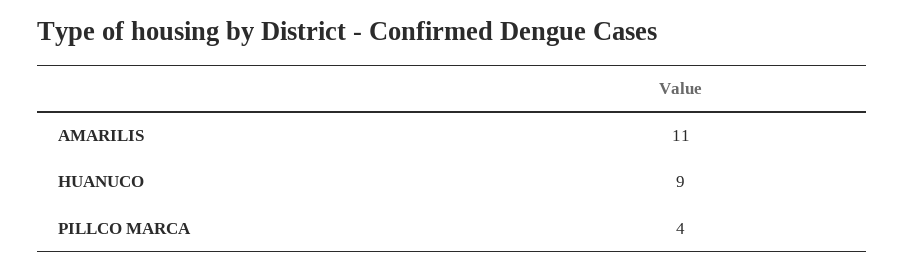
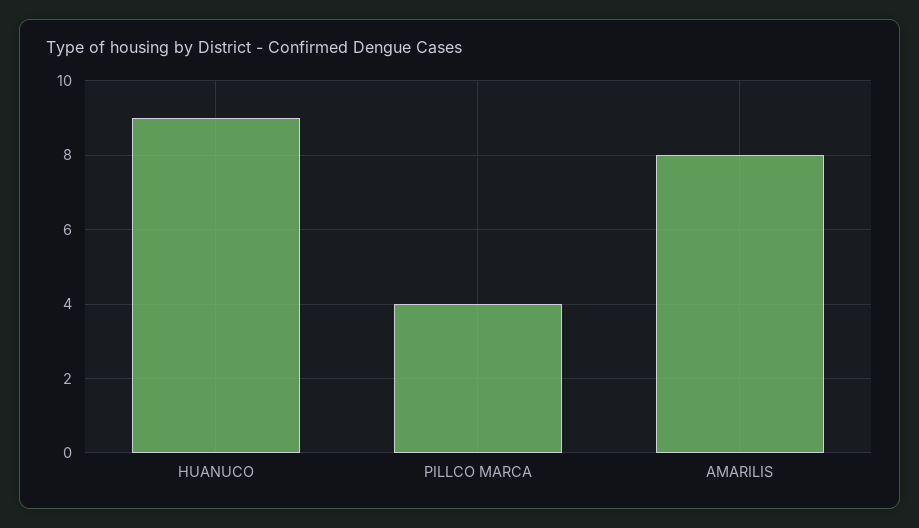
AMARILIS: 11 -> 8

